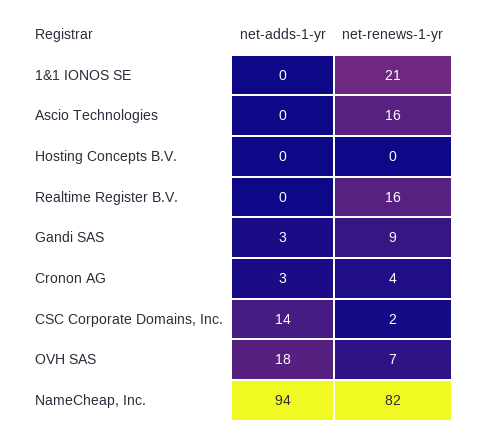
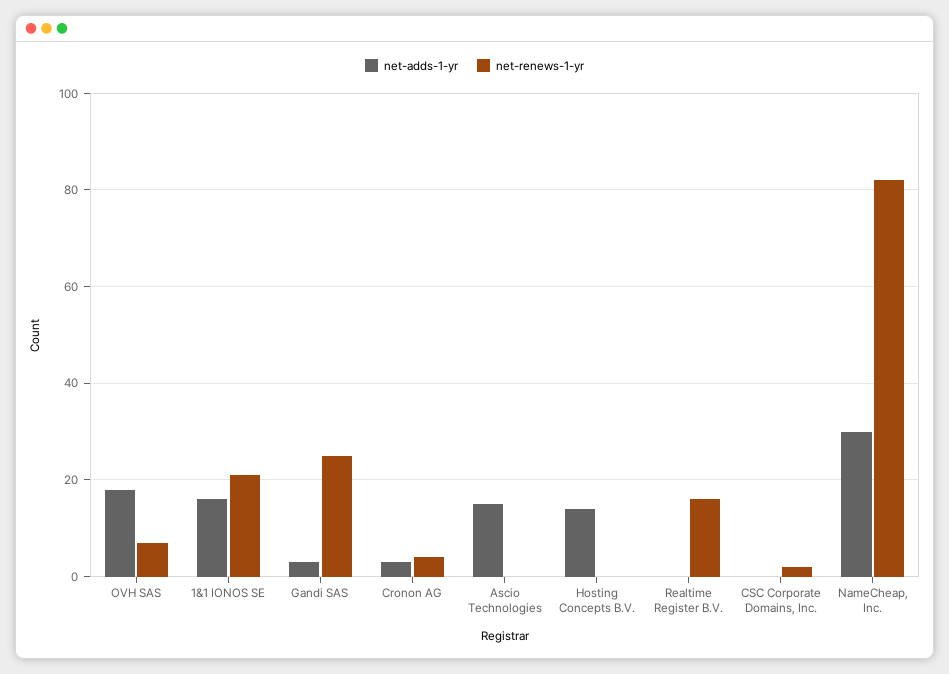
net-adds-1-yr, 1&1 IONOS SE: 0 -> 15
net-adds-1-yr, Ascio Technologies: 0 -> 15
net-renews-1-yr, Ascio Technologies: 16 -> 0
net-adds-1-yr, Hosting Concepts B.V.: 0 -> 15
net-renews-1-yr, Gandi SAS: 9 -> 25
net-adds-1-yr, CSC Corporate Domains, Inc.: 14 -> 0
net-adds-1-yr, NameCheap, Inc.: 94 -> 30

